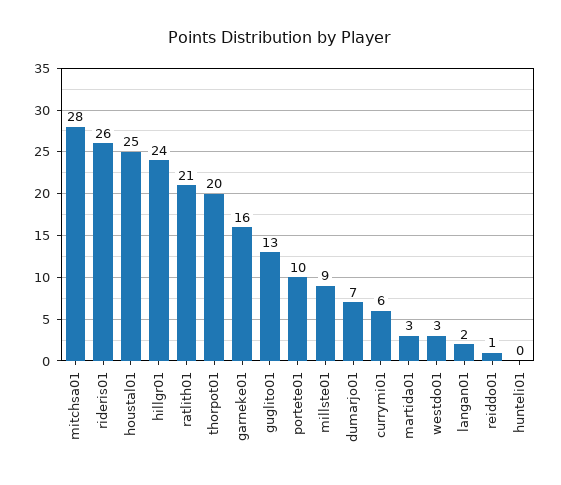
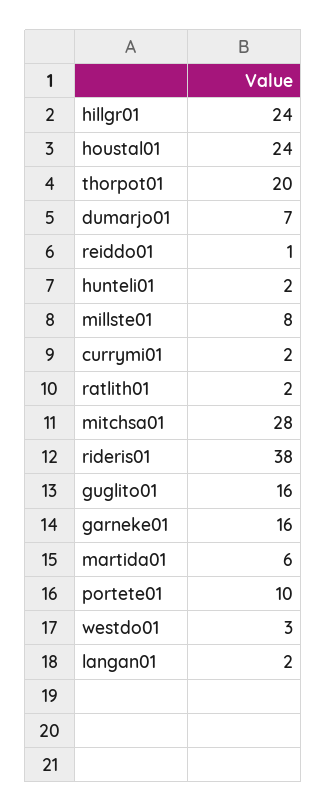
rideris01: 26 -> 38
houstal01: 25 -> 24
ratlith01: 21 -> 2
guglito01: 13 -> 16
millste01: 9 -> 8
currymi01: 6 -> 2
martida01: 3 -> 6
hunteli01: 0 -> 2

